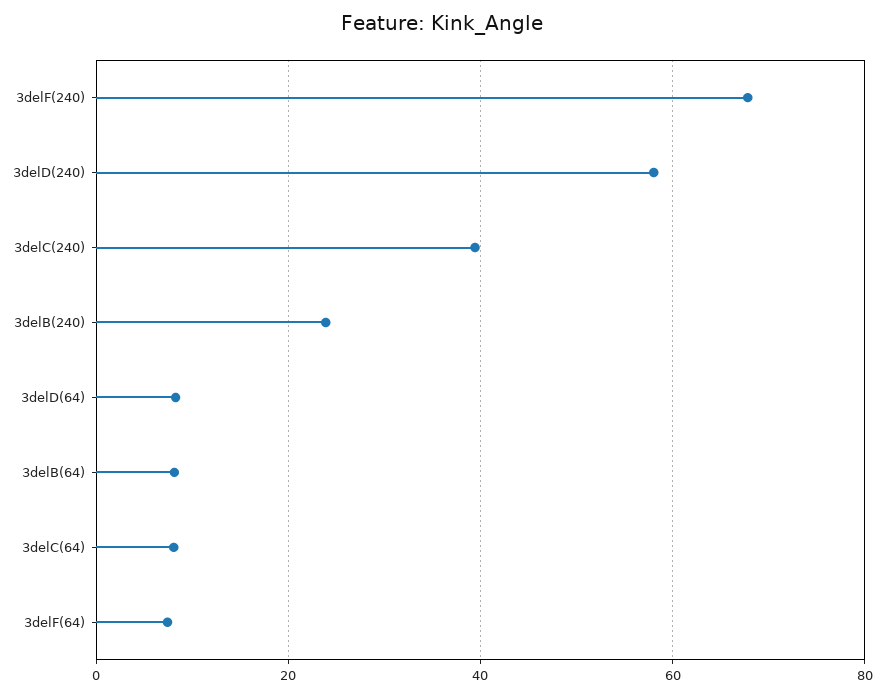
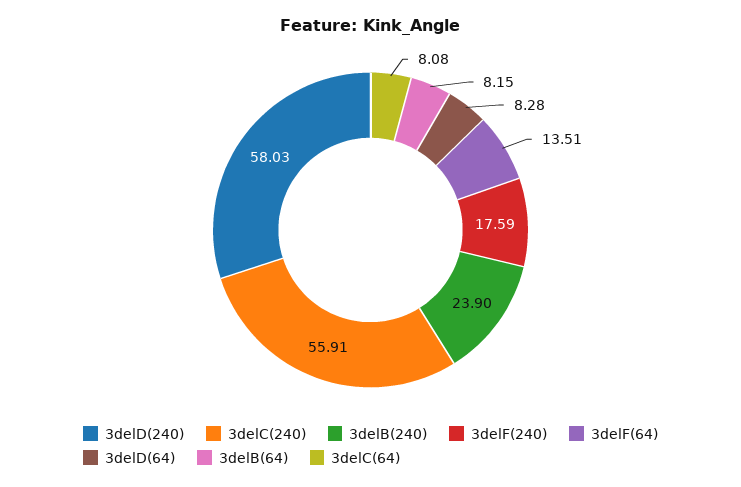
3delF(240): 68 -> 17.59
3delC(240): 40 -> 55.91
3delF(64): 8 -> 13.51

